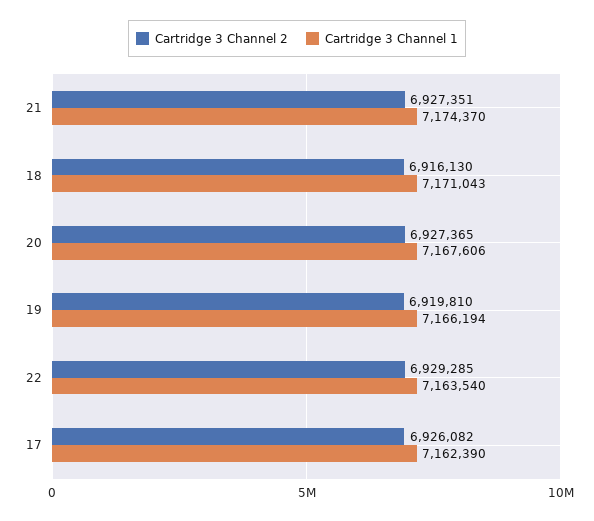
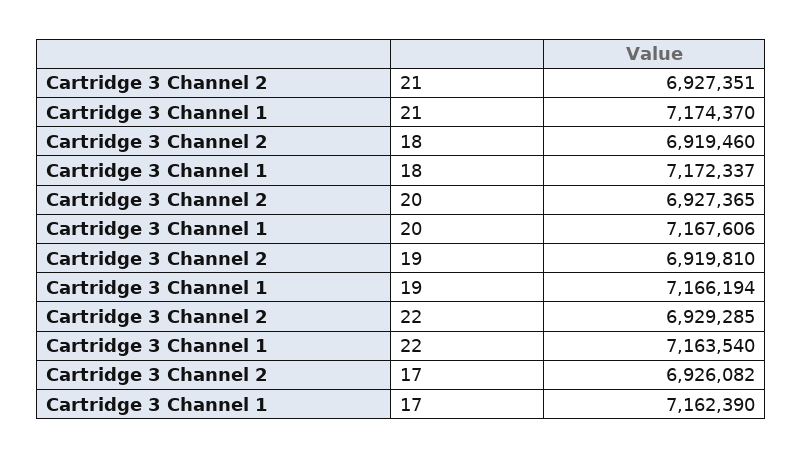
Cartridge 3 Channel 2, 18: 6916130 -> 6919460
Cartridge 3 Channel 1, 18: 7171043 -> 7172337

